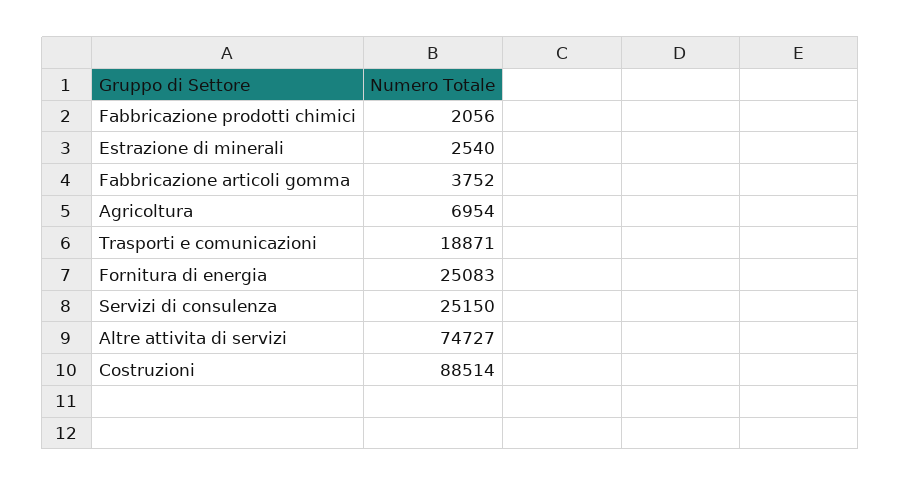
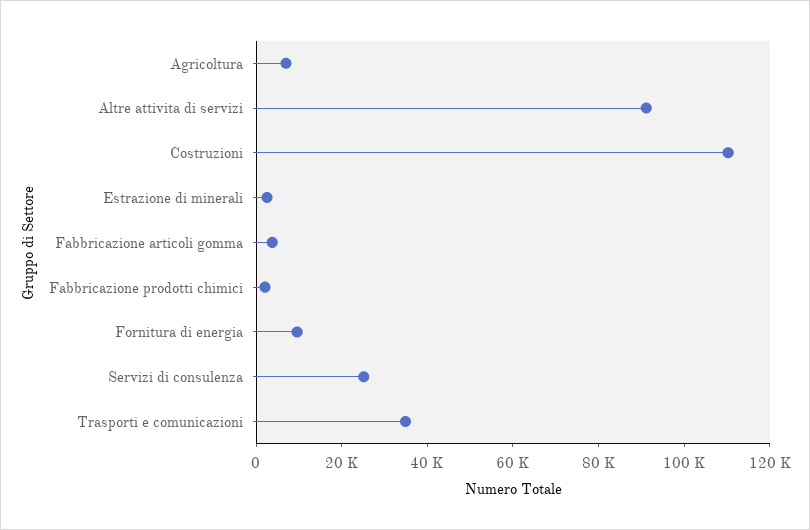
Trasporti e comunicazioni: 18871 -> 35000
Fornitura di energia: 25083 -> 10000
Altre attivita di servizi: 74727 -> 90000
Costruzioni: 88514 -> 110000

